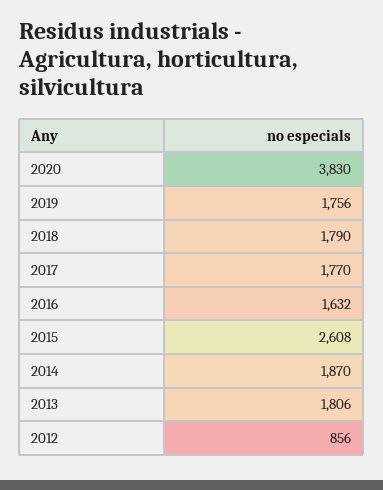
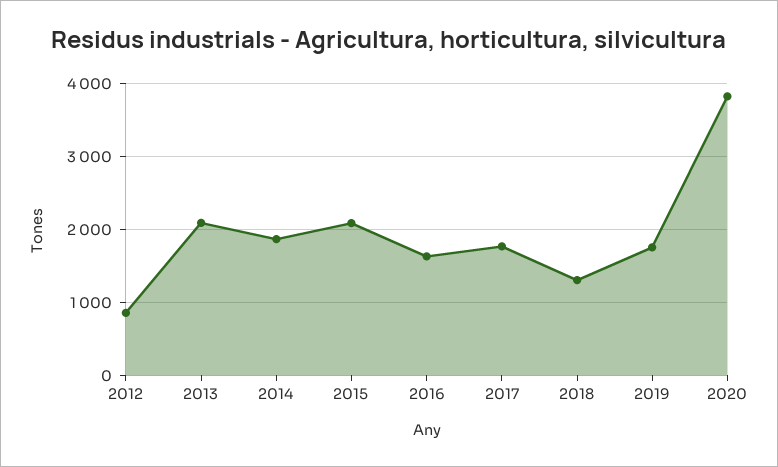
2018: 1790 -> 1300
2015: 2608 -> 2100
2013: 1806 -> 2100

